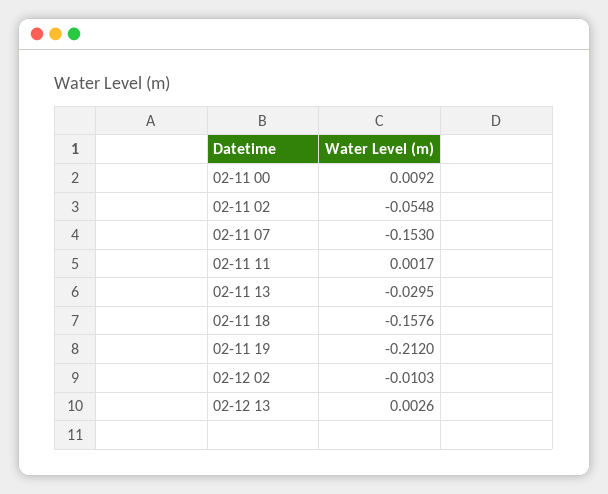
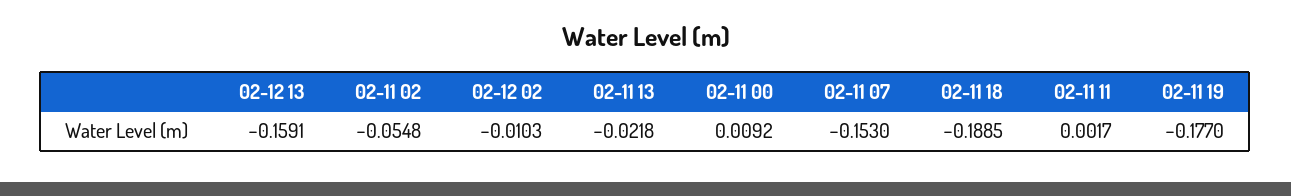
02-11 13: -0.0295 -> -0.0218
02-11 18: -0.1576 -> -0.1885
02-11 19: -0.212 -> -0.177
02-12 13: 0.0026 -> -0.1591

